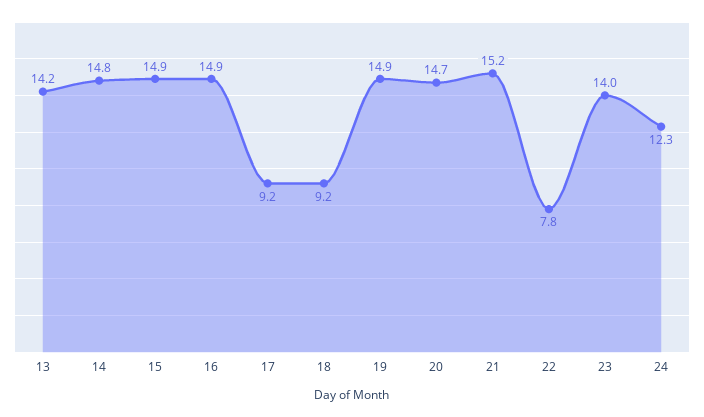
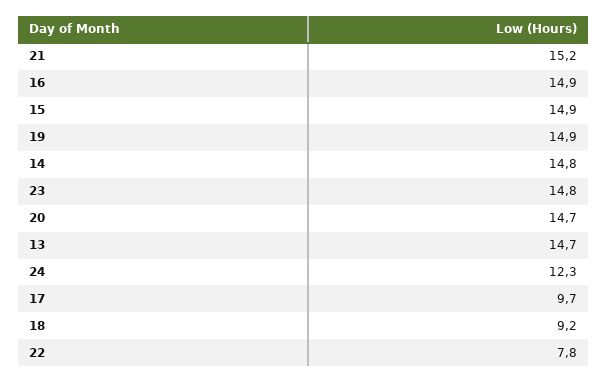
13: 14.2 -> 14.7
17: 9.2 -> 9.7
23: 14 -> 14.8

